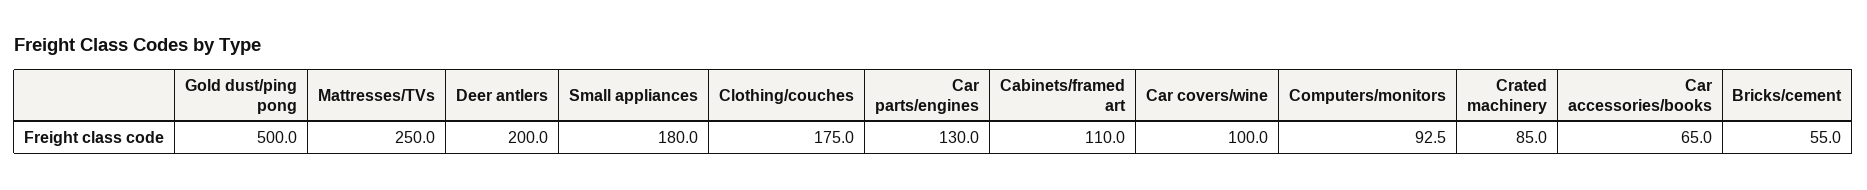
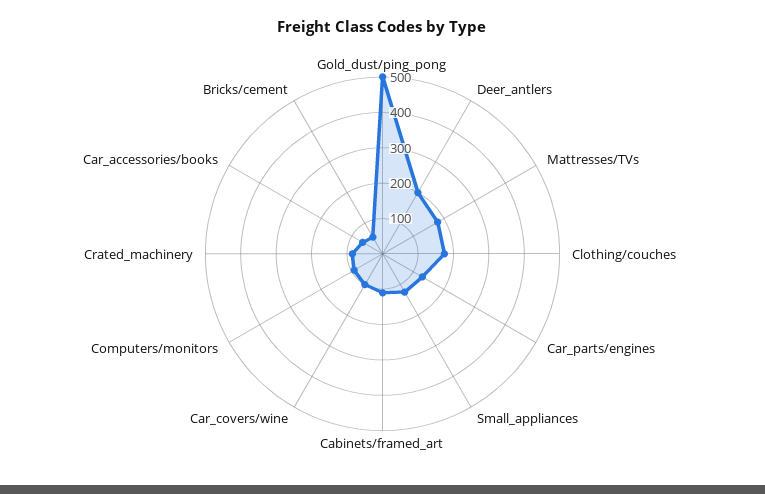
Mattresses/TVs: 250 -> 175
Small appliances: 180 -> 125

